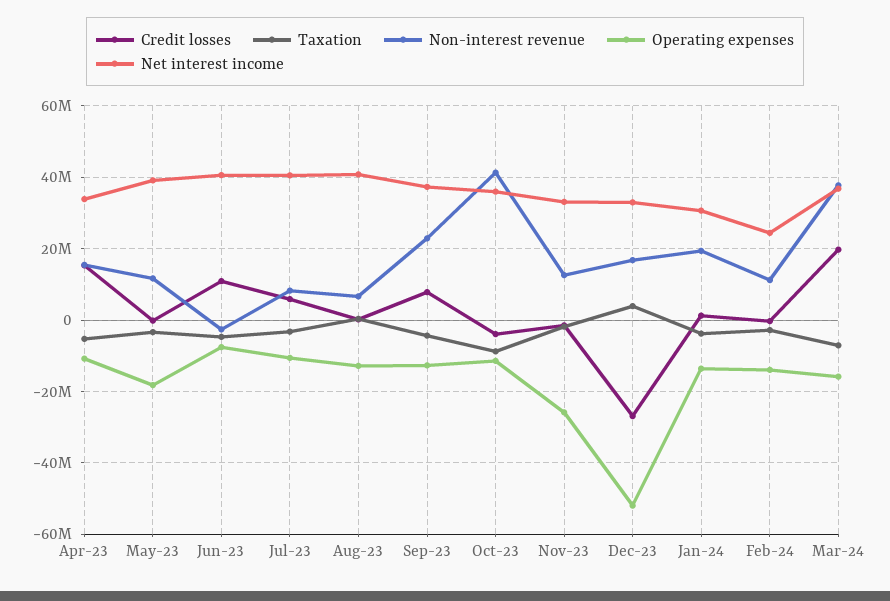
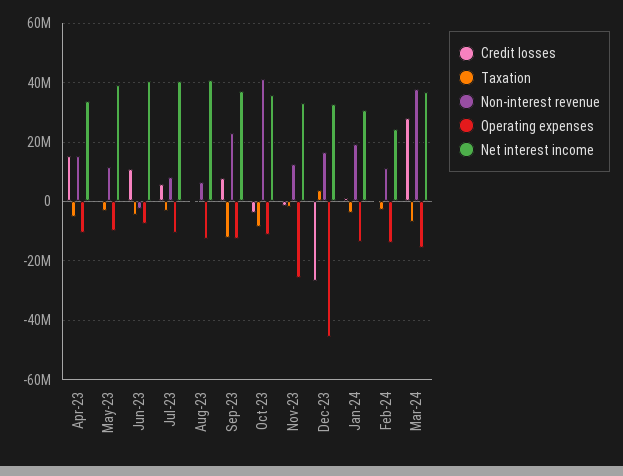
Operating expenses, May-23: -18000000 -> -10000000
Taxation, Sep-23: -4000000 -> -12500000
Operating expenses, Dec-23: -52000000 -> -45000000
Credit losses, Mar-24: 20000000 -> 27500000

